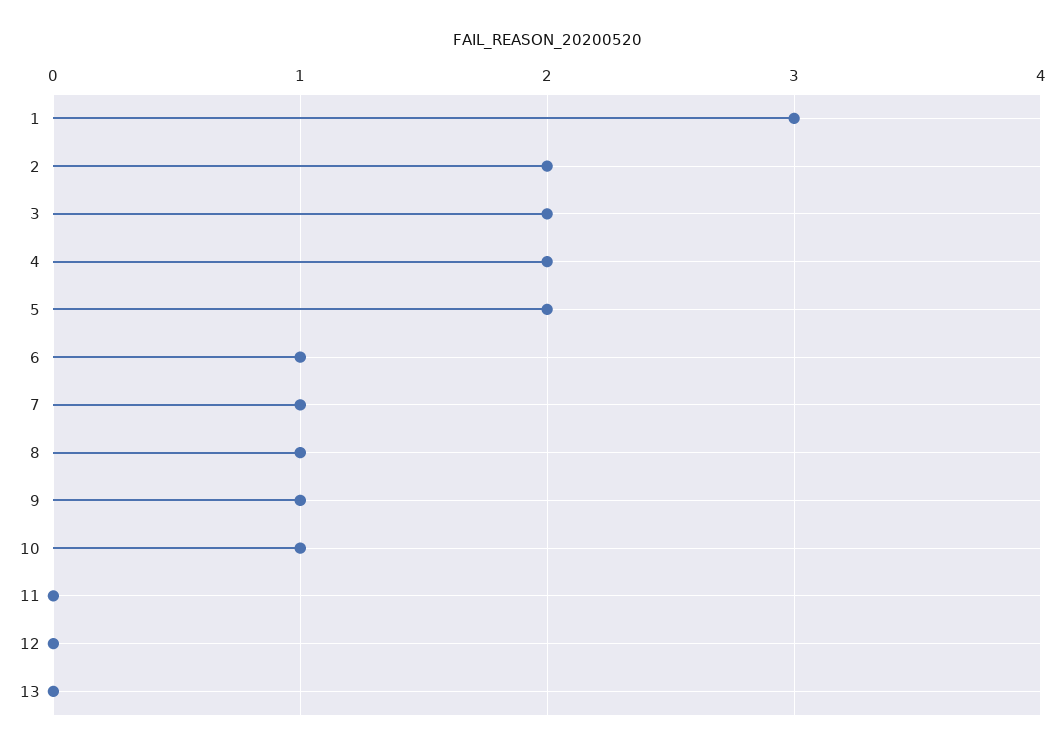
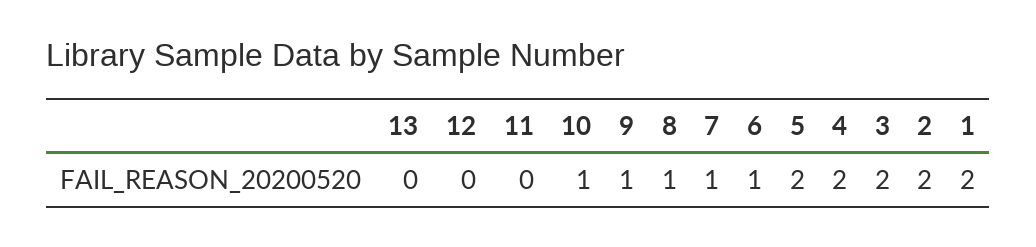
1: 3 -> 2

